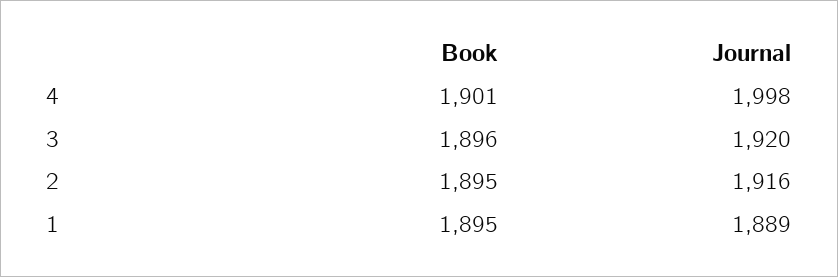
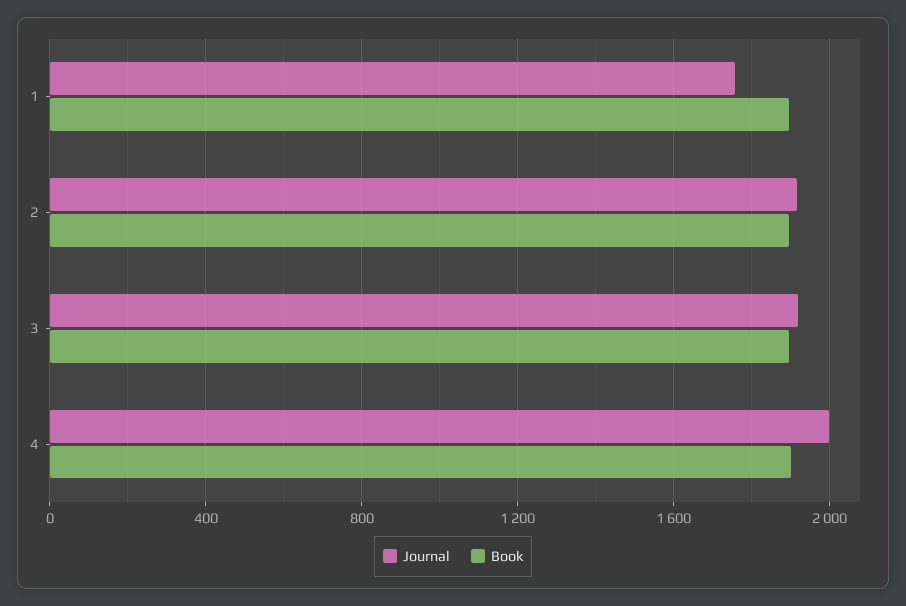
Journal, 1: 1889 -> 1750

